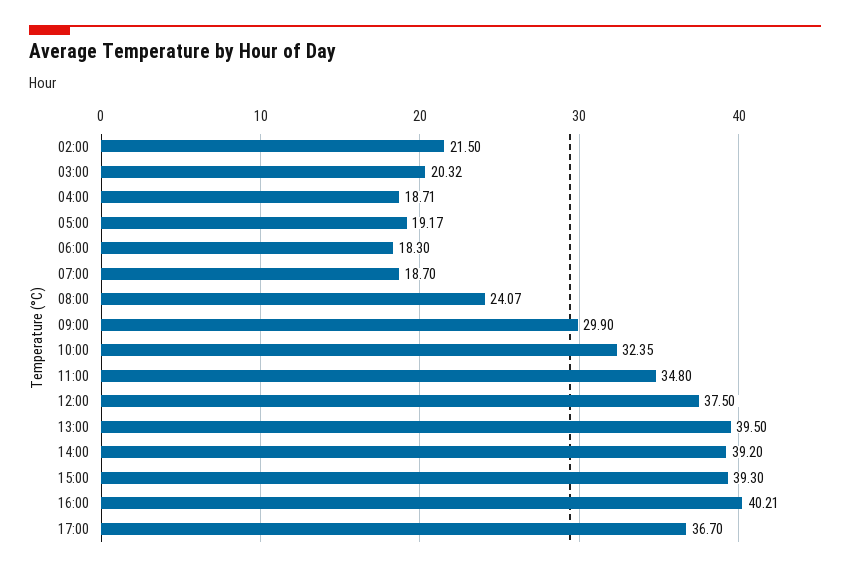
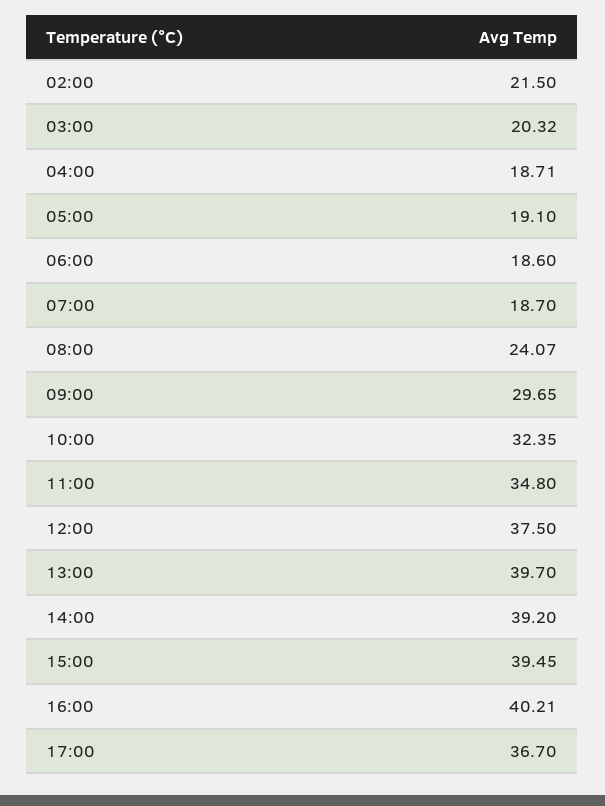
05:00: 19.17 -> 19.1
06:00: 18.3 -> 18.6
09:00: 29.9 -> 29.65
13:00: 39.5 -> 39.7
15:00: 39.3 -> 39.45

